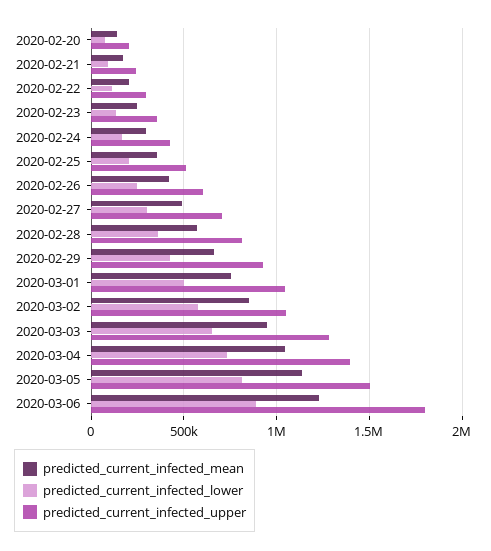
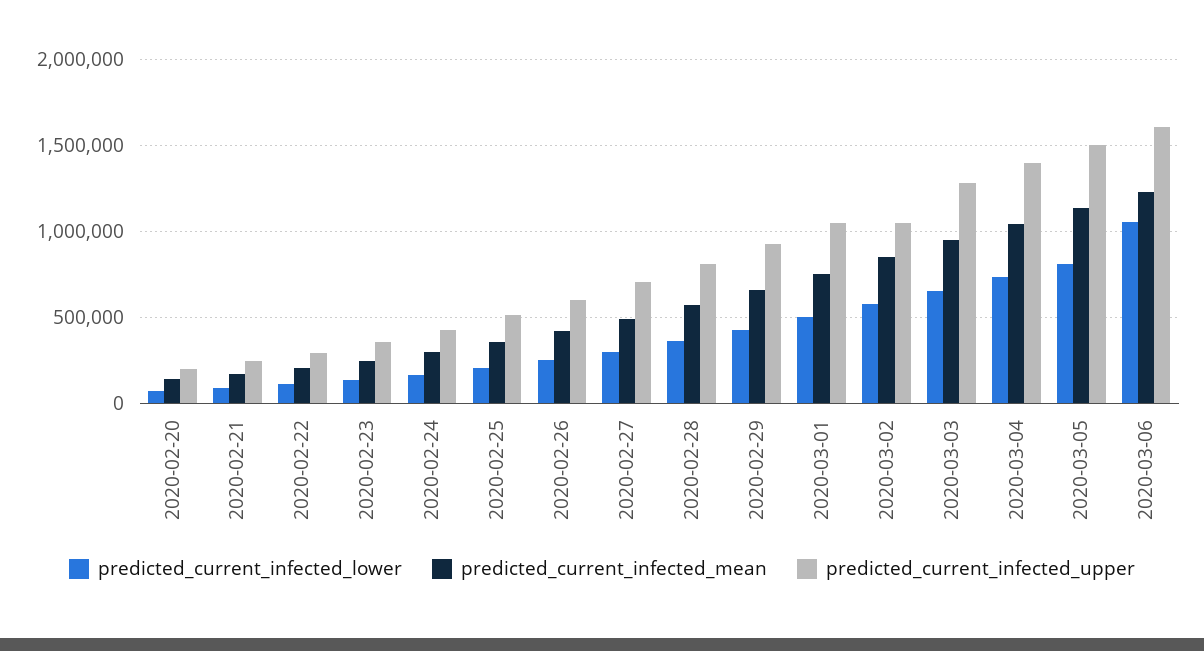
predicted_current_infected_lower, 2020-03-06: 900000 -> 1050000
predicted_current_infected_upper, 2020-03-06: 1800000 -> 1600000

